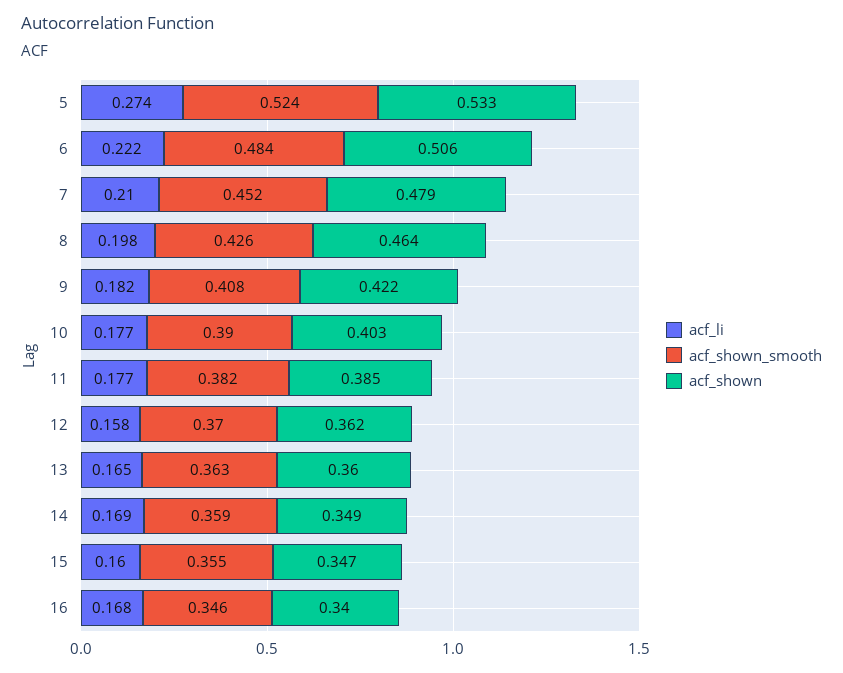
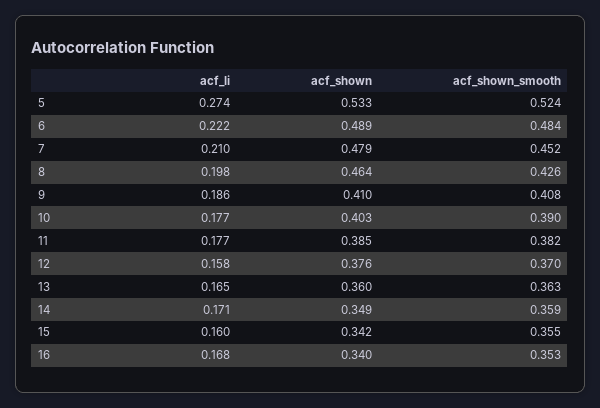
acf_shown, 6: 0.506 -> 0.489
acf_li, 9: 0.182 -> 0.186
acf_shown, 9: 0.422 -> 0.41
acf_shown, 12: 0.362 -> 0.376
acf_li, 14: 0.169 -> 0.171
acf_shown, 15: 0.347 -> 0.342
acf_shown_smooth, 16: 0.346 -> 0.353

